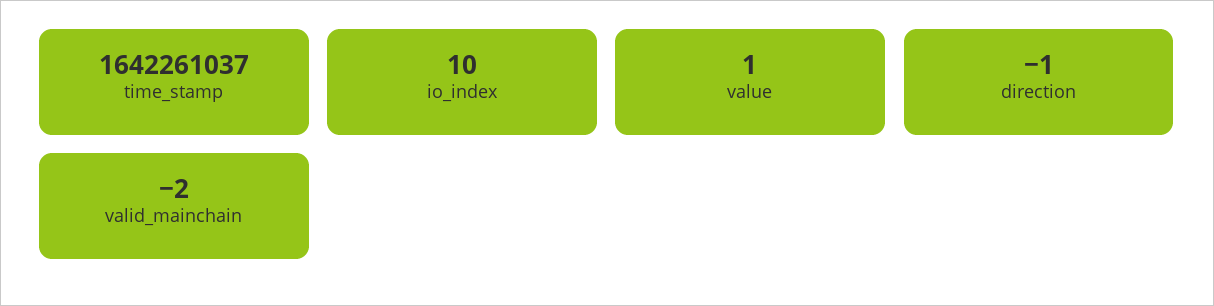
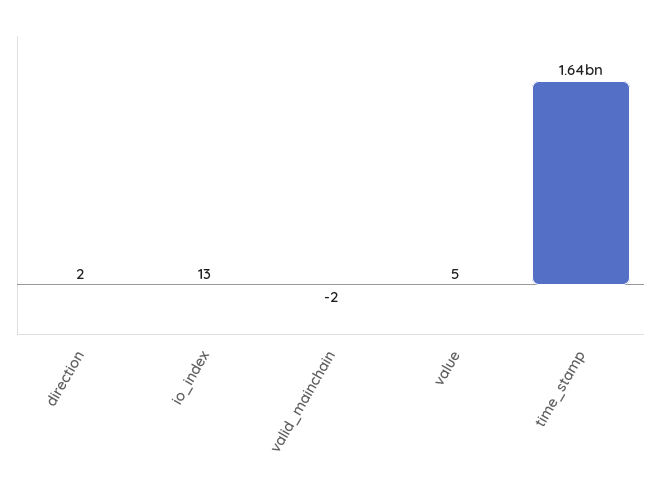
io_index: 10 -> 13
value: 1 -> 5
direction: -1 -> 2

